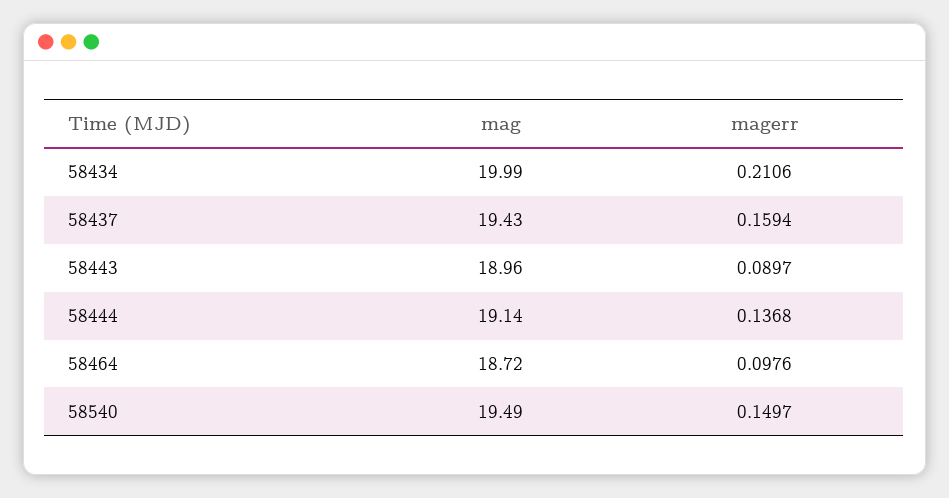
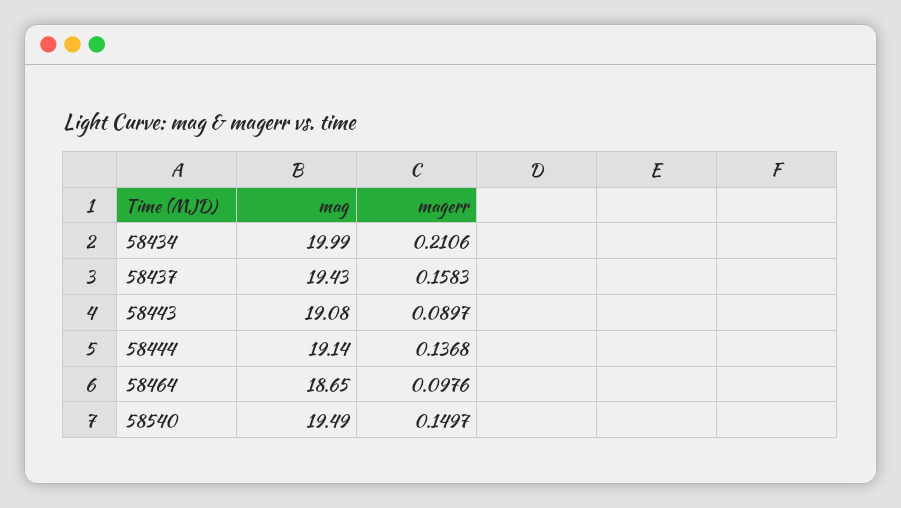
magerr, 58437: 0.1594 -> 0.1583
mag, 58443: 18.96 -> 19.08
mag, 58464: 18.72 -> 18.65

